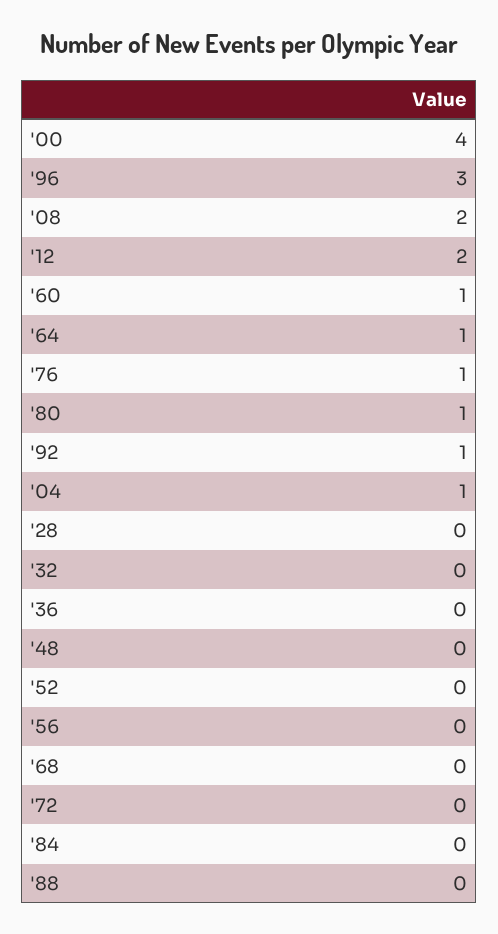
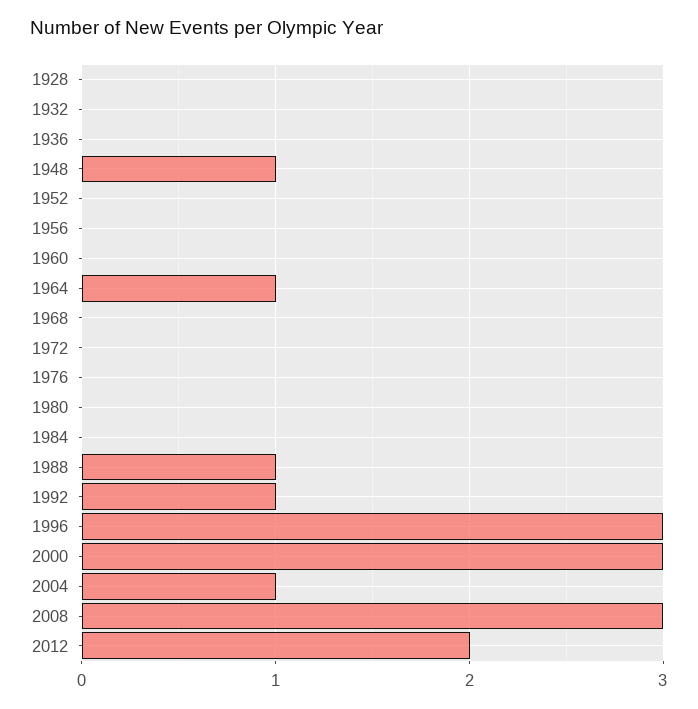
'00: 4 -> 3
'08: 2 -> 3
'60: 1 -> 0
'76: 1 -> 0
'80: 1 -> 0
'48: 0 -> 1
'88: 0 -> 1

